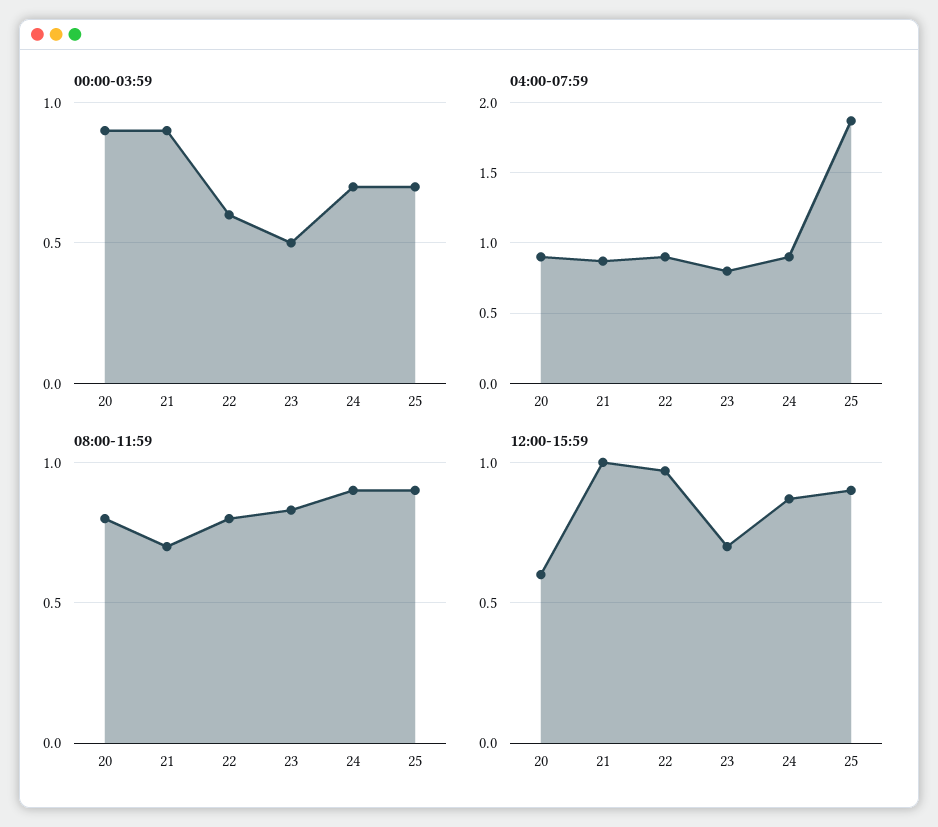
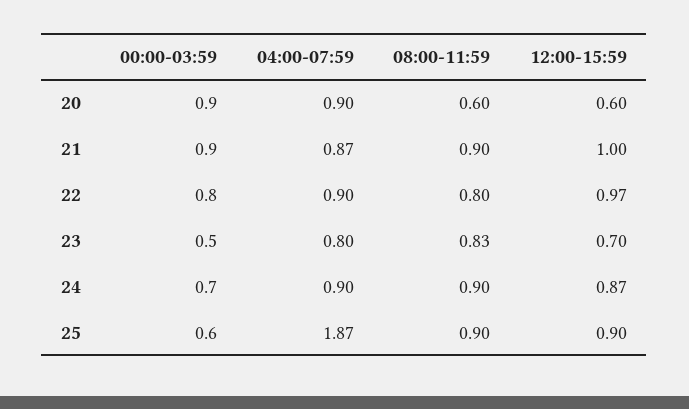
00:00-03:59, 22: 0.6 -> 0.8
00:00-03:59, 25: 0.7 -> 0.6
08:00-11:59, 20: 0.8 -> 0.6
08:00-11:59, 21: 0.7 -> 0.9

